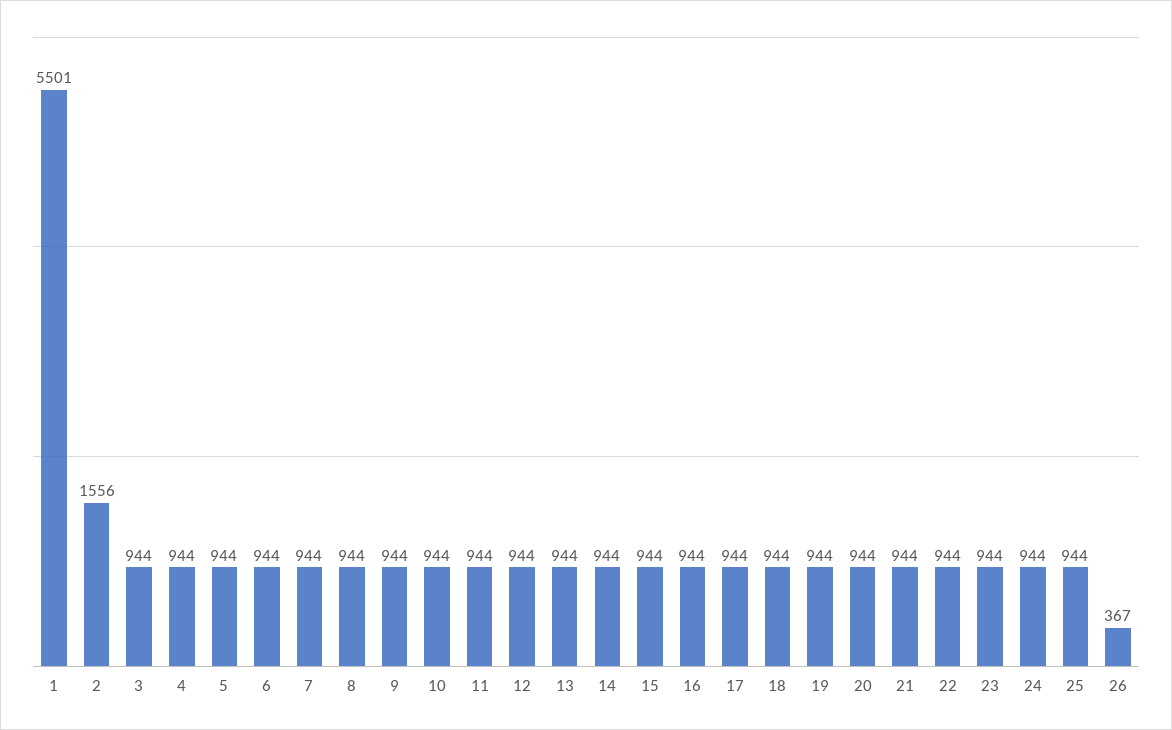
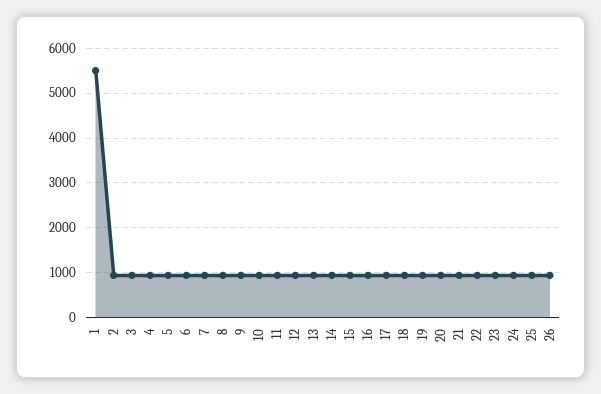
2: 1556 -> 1000
26: 367 -> 1000

